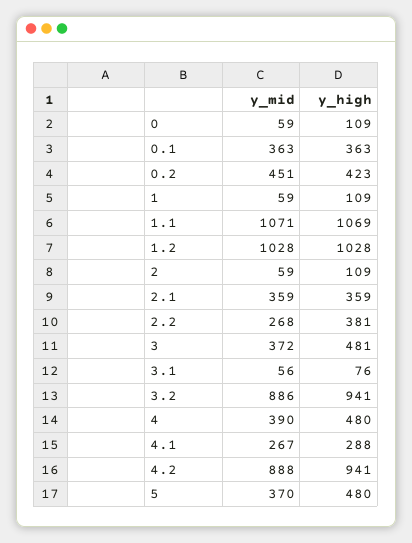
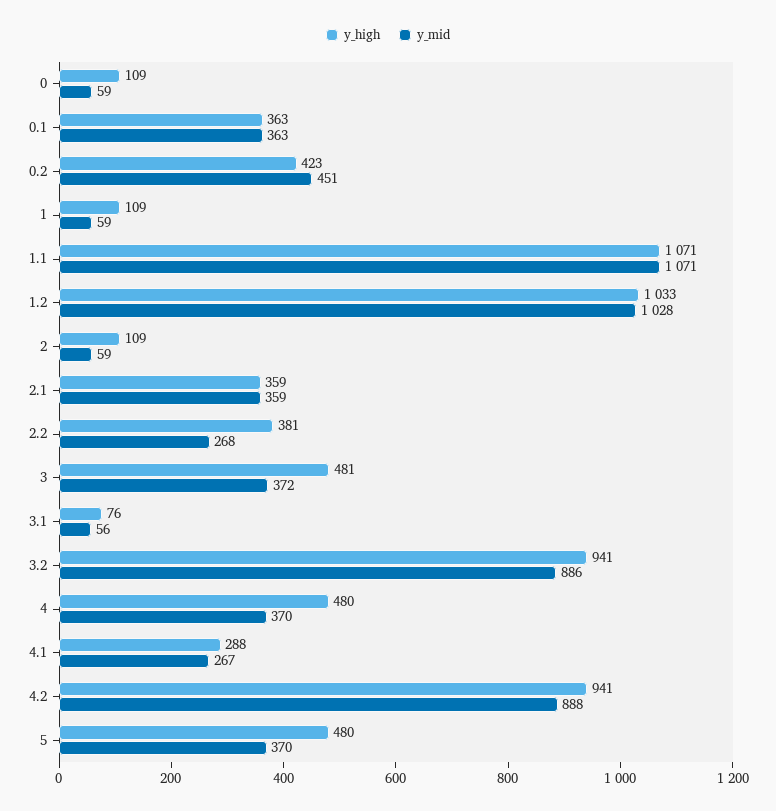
y_high, 1.1: 1069 -> 1071
y_high, 1.2: 1028 -> 1033
y_mid, 4: 390 -> 370

